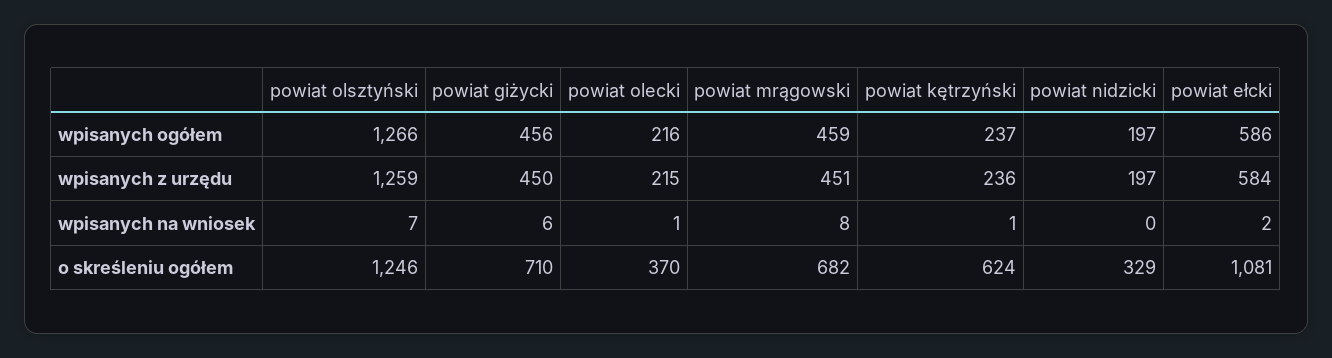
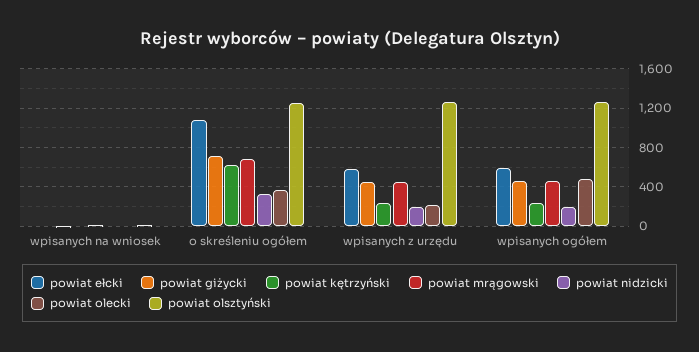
powiat olecki, wpisanych ogółem: 216 -> 500

